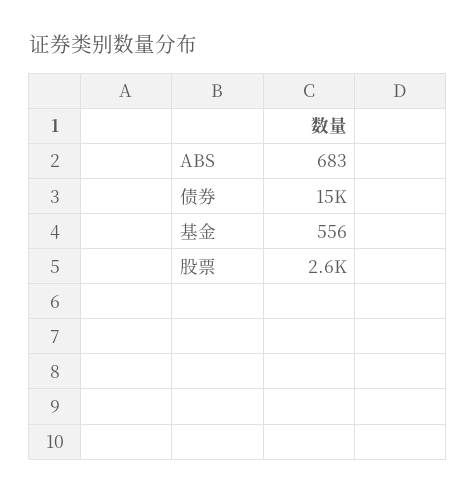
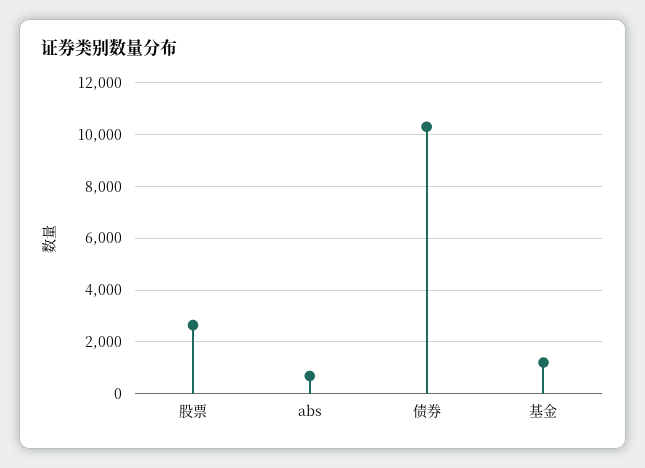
债券: 15000 -> 10250
基金: 556 -> 1250

